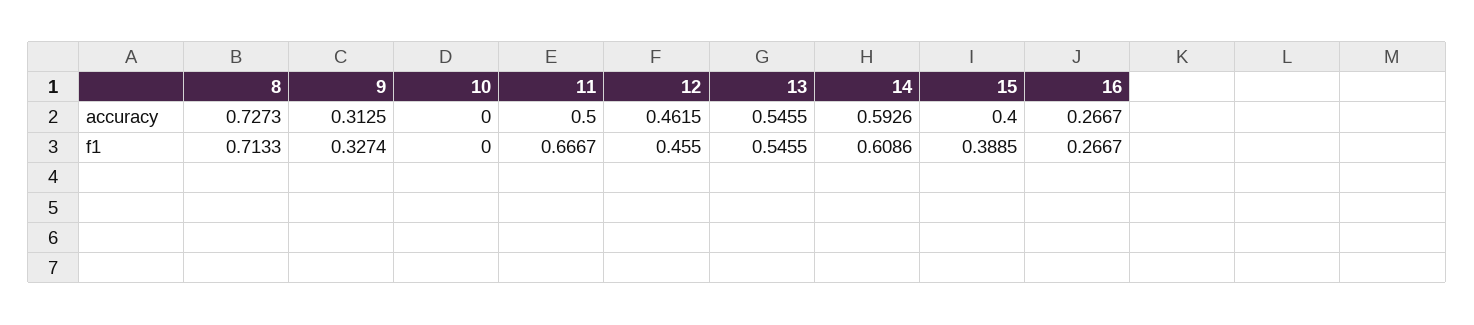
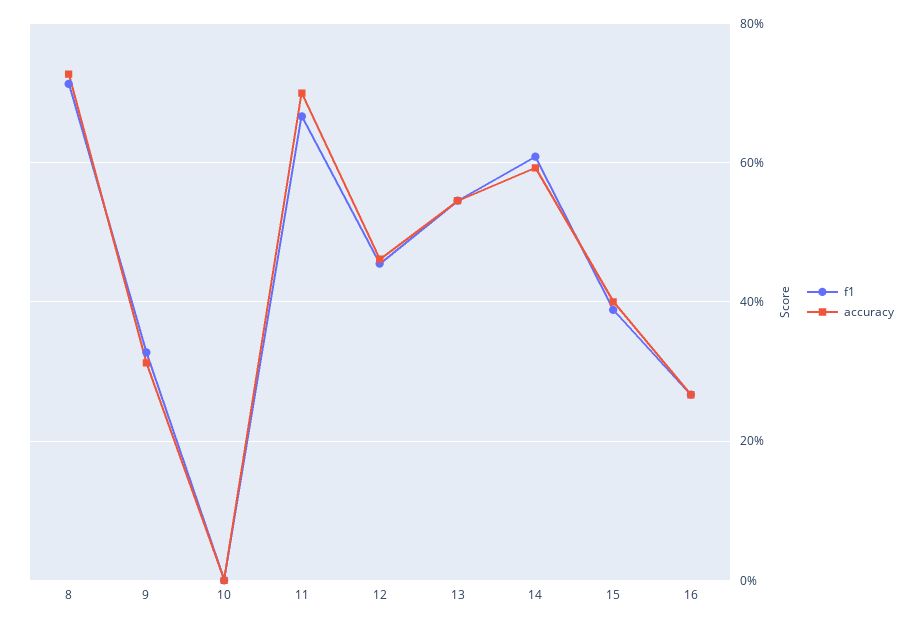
accuracy, 11: 0.5 -> 0.7

